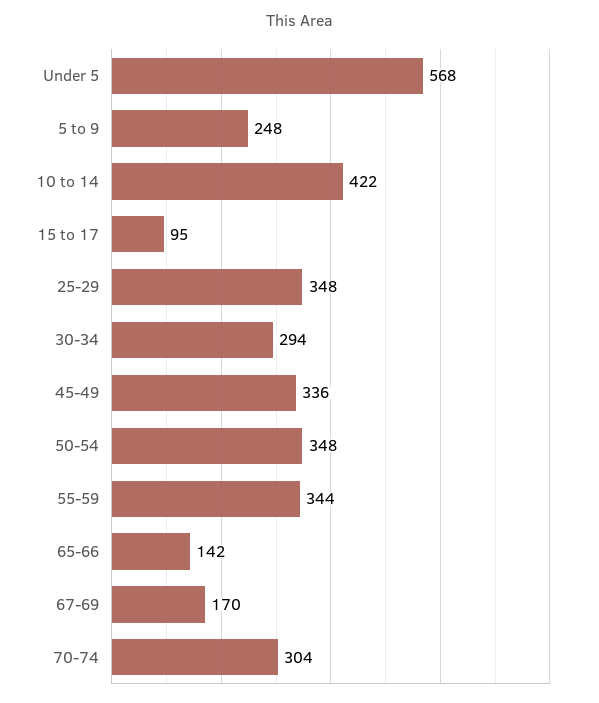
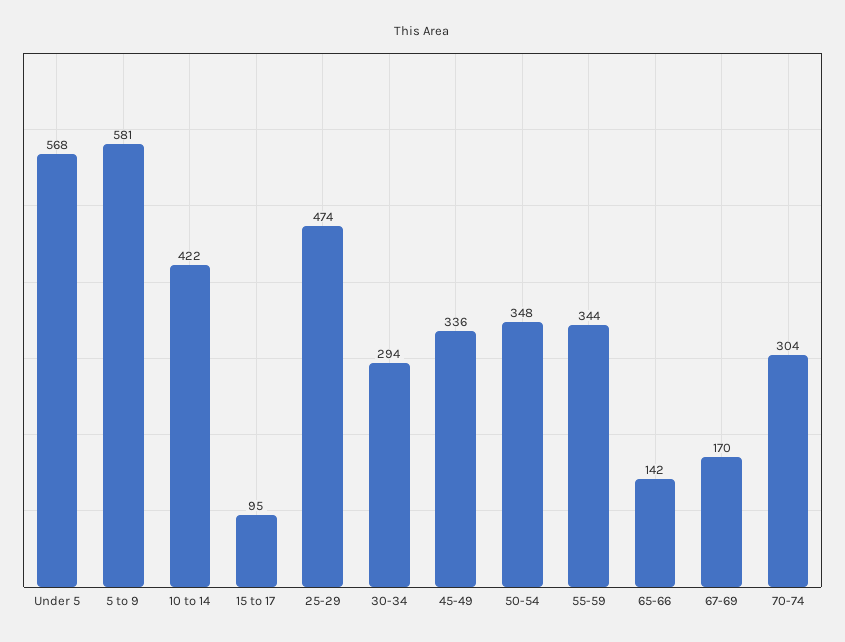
5 to 9: 248 -> 581
25-29: 348 -> 474

